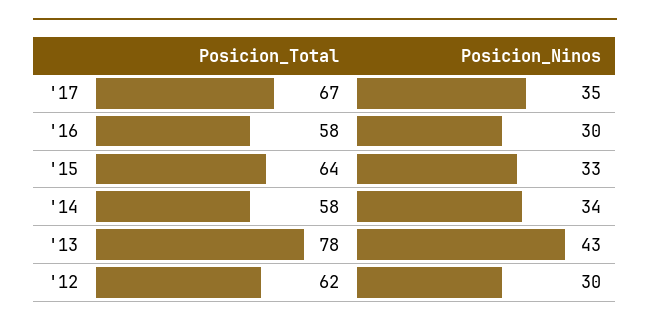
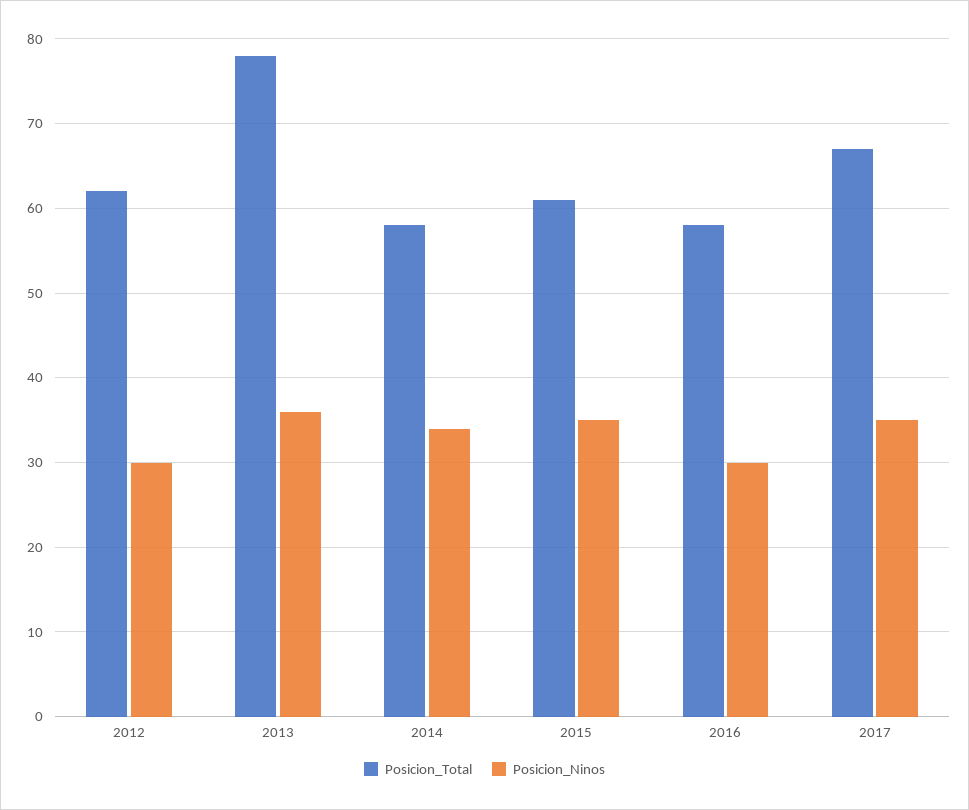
Posicion_Total, '15: 64 -> 61
Posicion_Ninos, '15: 33 -> 35
Posicion_Ninos, '13: 43 -> 36

